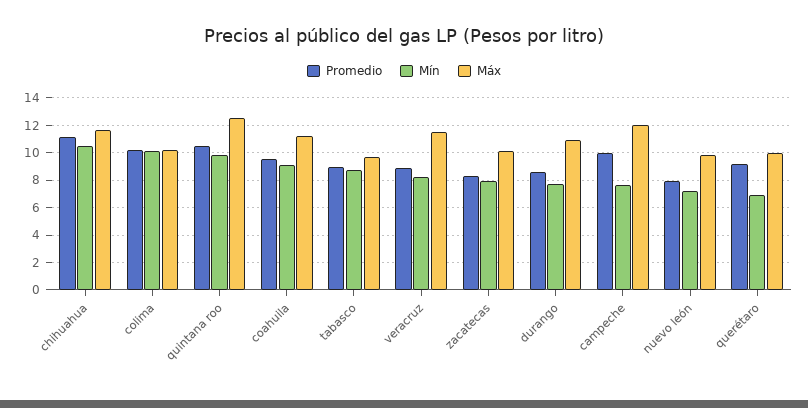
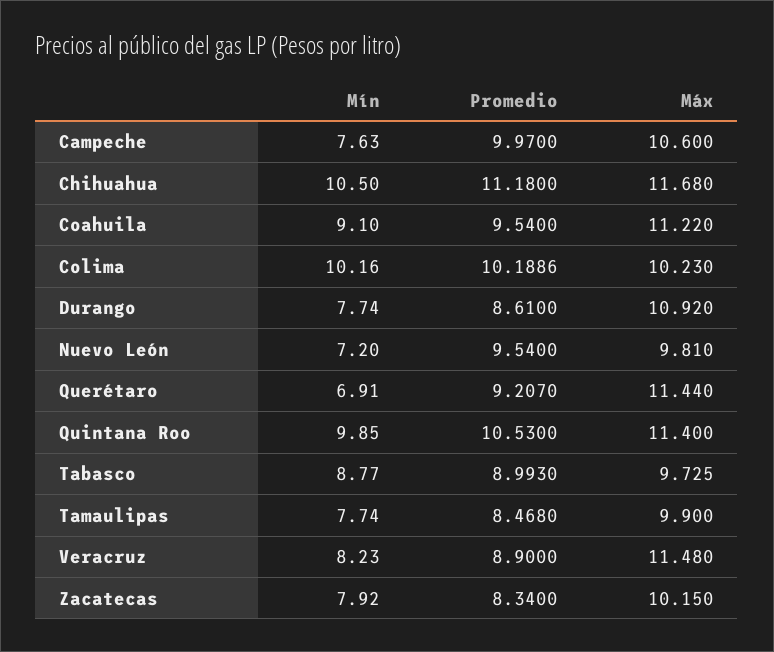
Máx, quintana roo: 12.5 -> 11.4
Máx, campeche: 12 -> 10.6
Promedio, nuevo león: 8 -> 9.54
Máx, querétaro: 10 -> 11.44
Mín, Tamaulipas: none -> 7.74
Promedio, Tamaulipas: none -> 8.468
Máx, Tamaulipas: none -> 9.9

